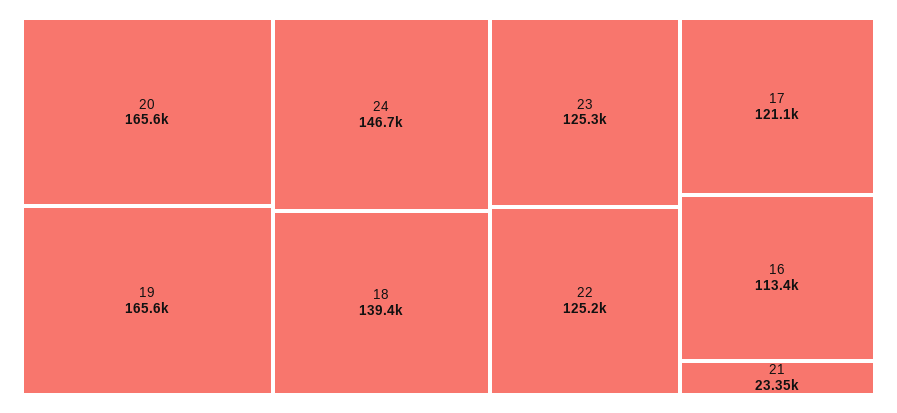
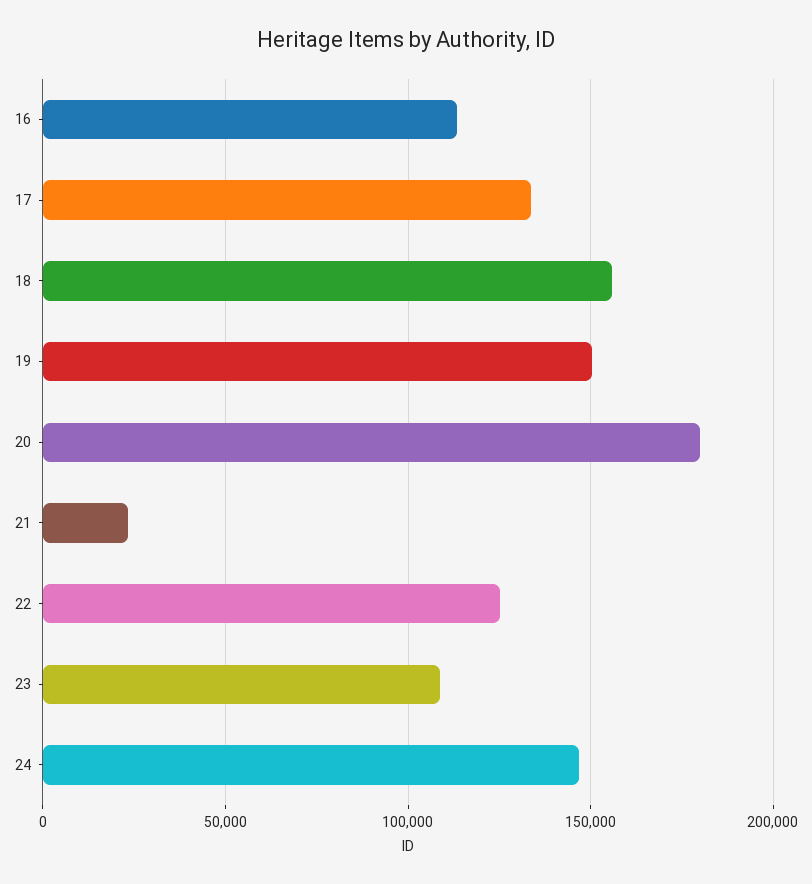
20: 165600 -> 180000
19: 165600 -> 150000
18: 139400 -> 155000
23: 125300 -> 110000
17: 121100 -> 135000

